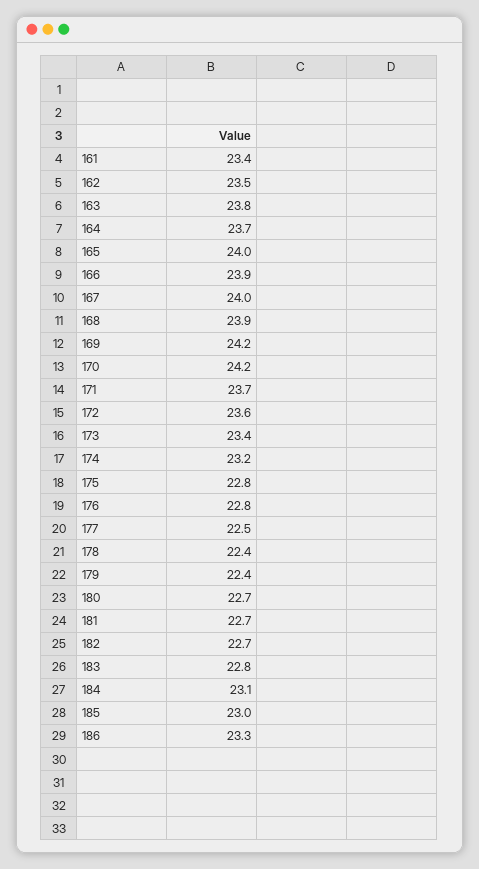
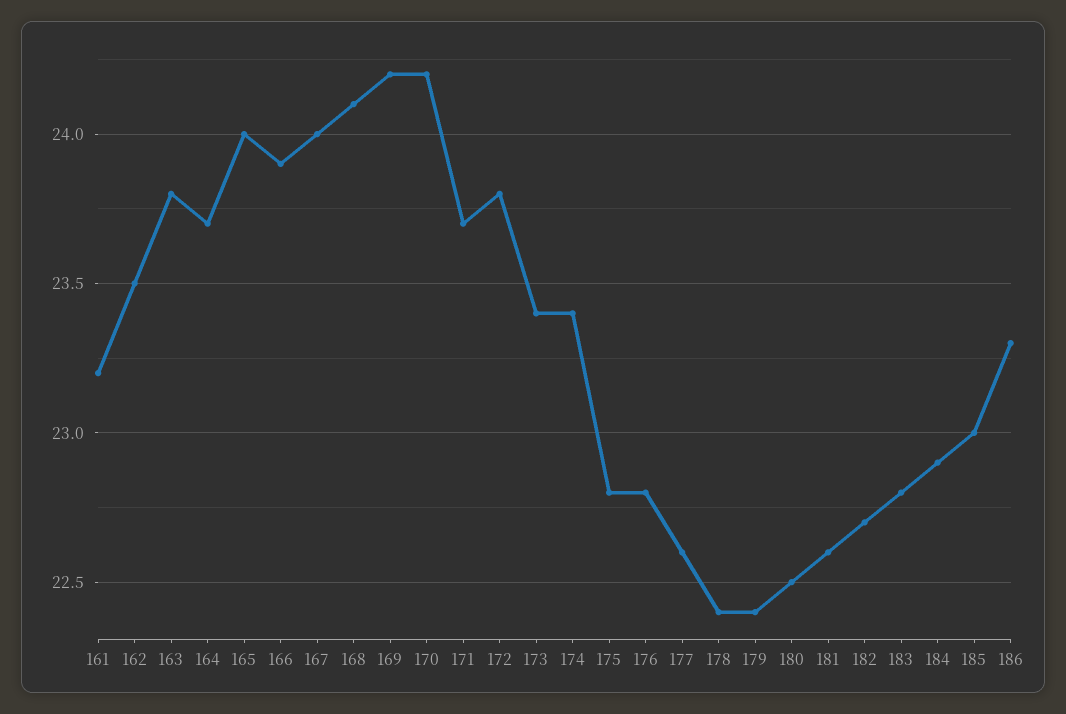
161: 23.4 -> 23.2
168: 23.9 -> 24.1
172: 23.6 -> 23.8
174: 23.2 -> 23.4
177: 22.5 -> 22.6
180: 22.7 -> 22.5
181: 22.7 -> 22.6
184: 23.1 -> 22.9

